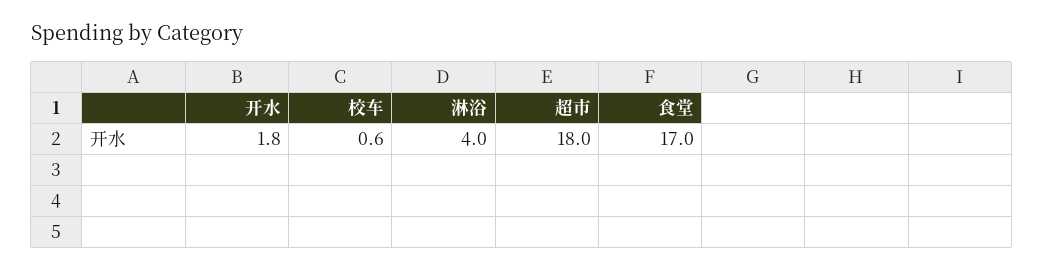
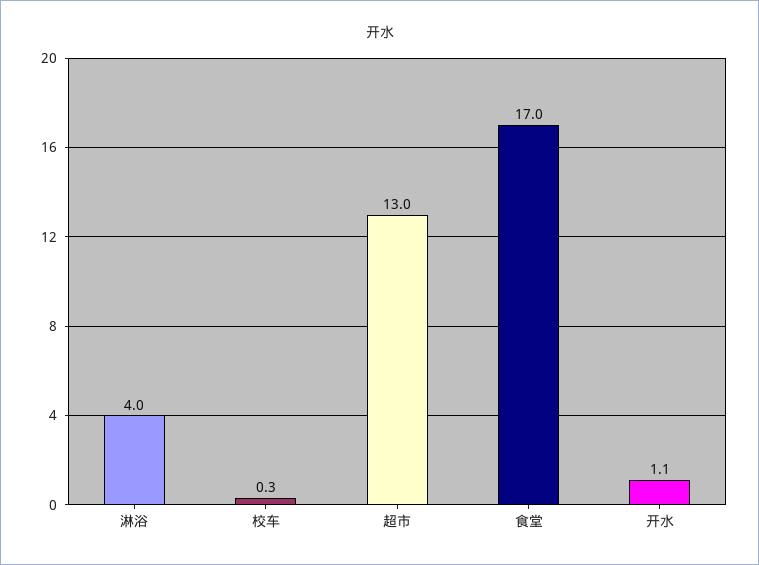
开水: 1.8 -> 1.1
校车: 0.6 -> 0.3
超市: 18 -> 13

